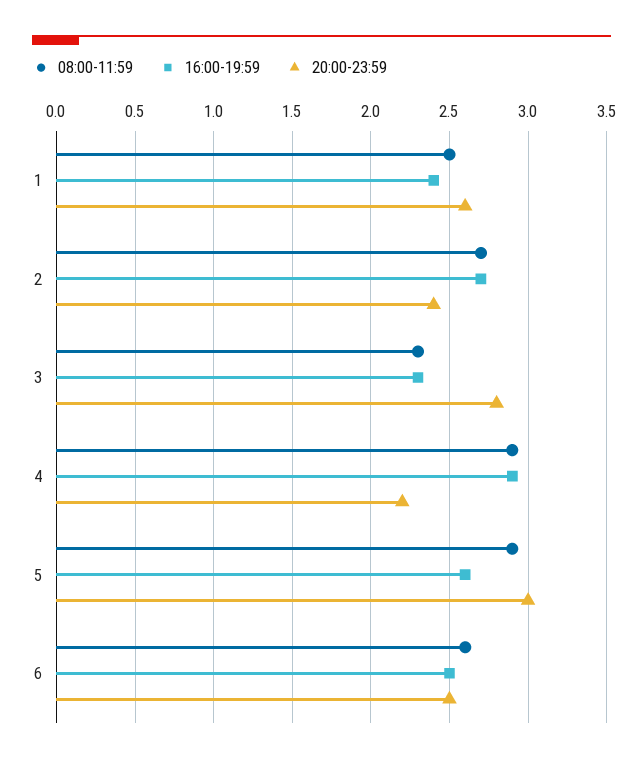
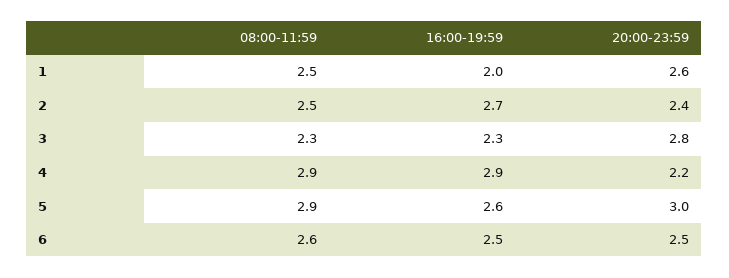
16:00-19:59, 1: 2.4 -> 2
08:00-11:59, 2: 2.7 -> 2.5

